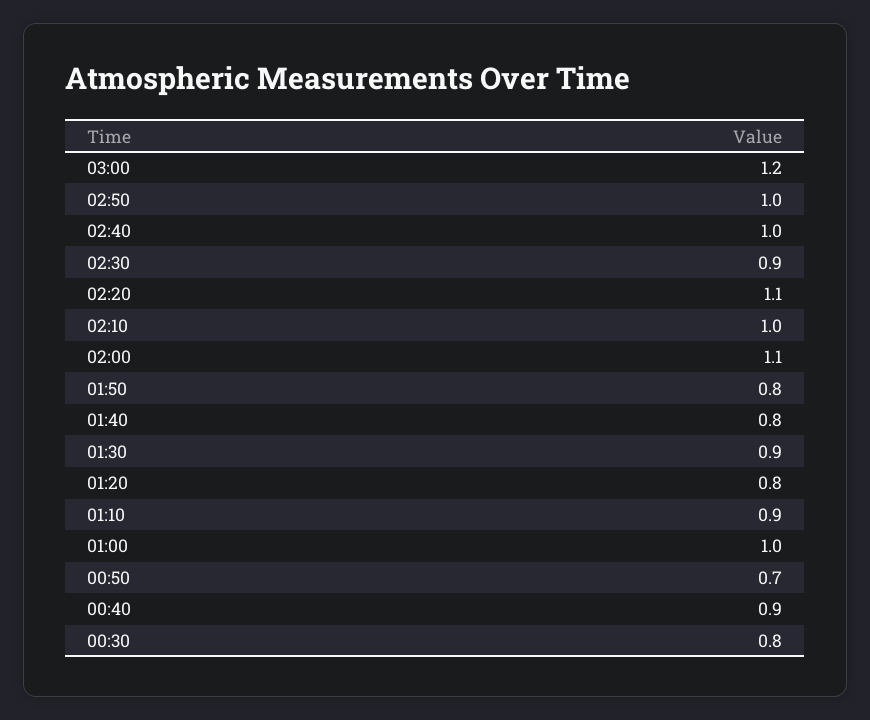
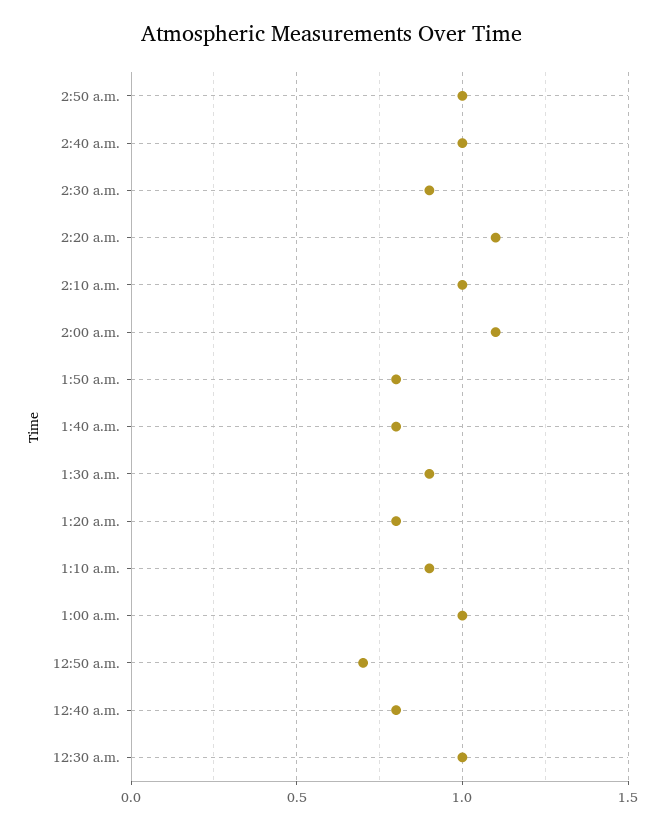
03:00: 1.2 -> none
00:40: 0.9 -> 0.8
00:30: 0.8 -> 1

